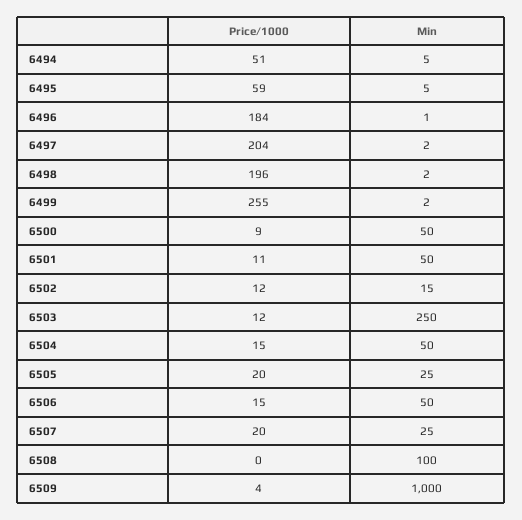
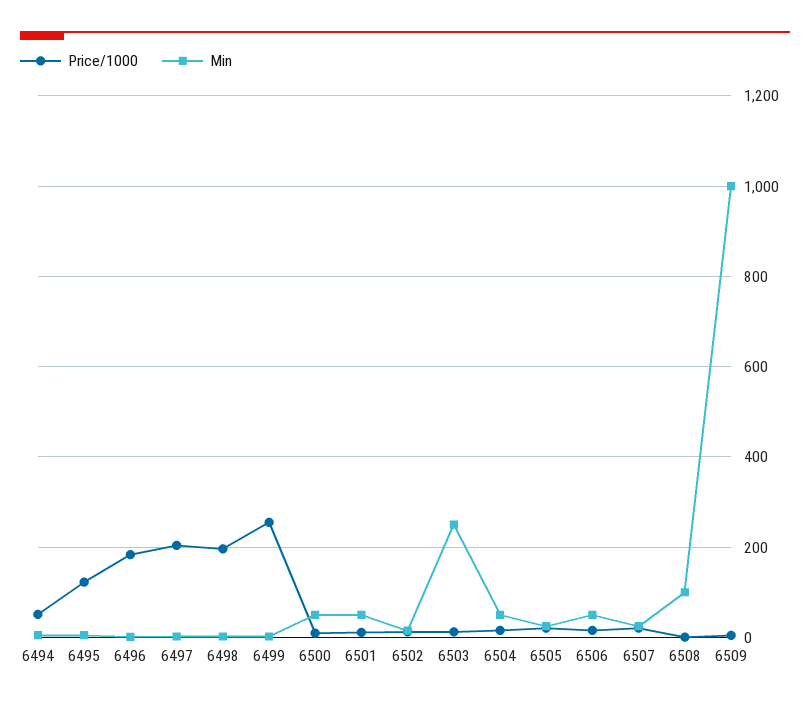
Price/1000, 6495: 59 -> 120

